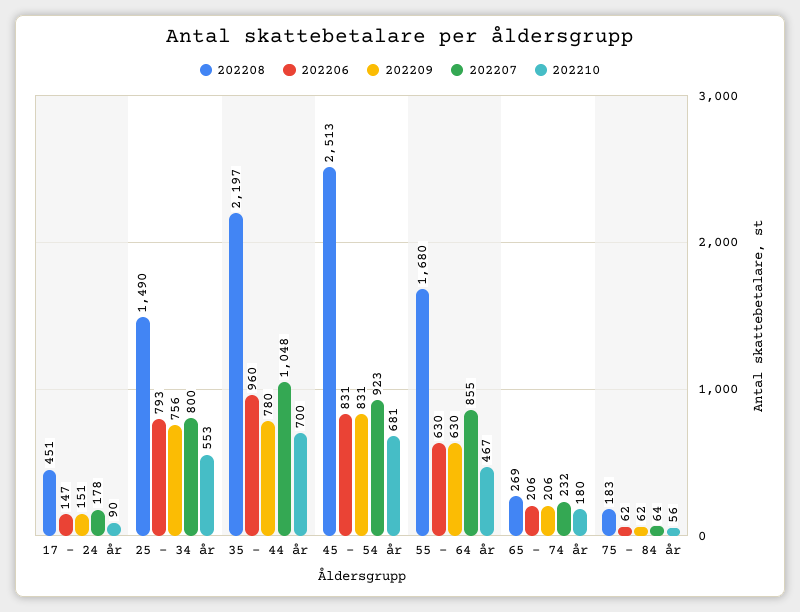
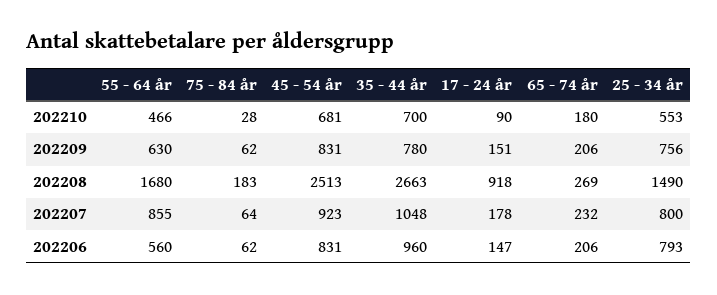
202208, 17 - 24 år: 451 -> 918
202208, 35 - 44 år: 2197 -> 2663
202206, 55 - 64 år: 630 -> 560
202210, 55 - 64 år: 467 -> 466
202210, 75 - 84 år: 56 -> 28

